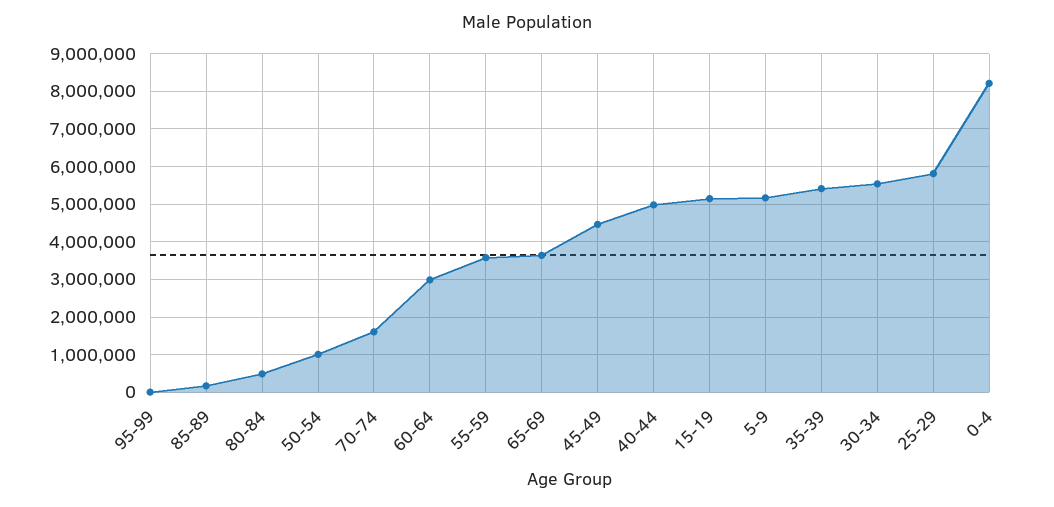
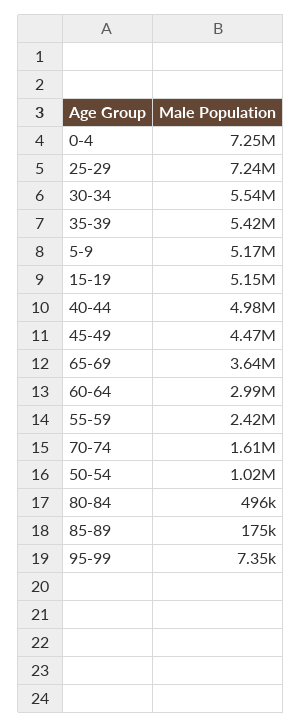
55-59: 3600000 -> 2420000
25-29: 5800000 -> 7240000
0-4: 8200000 -> 7250000

